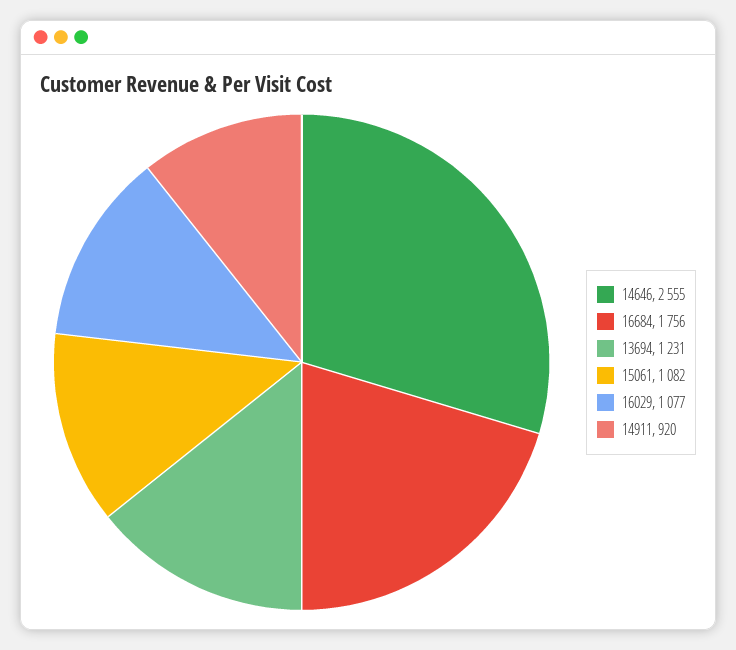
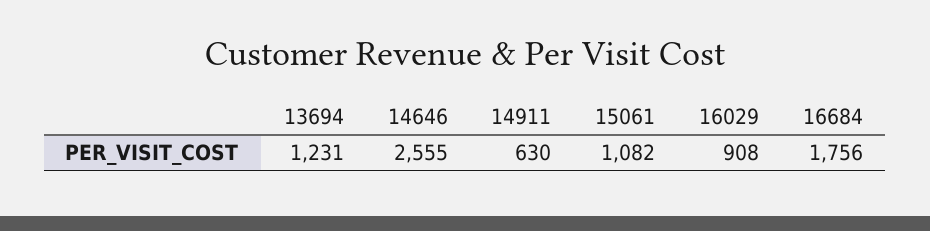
16029: 1077 -> 908
14911: 920 -> 630

